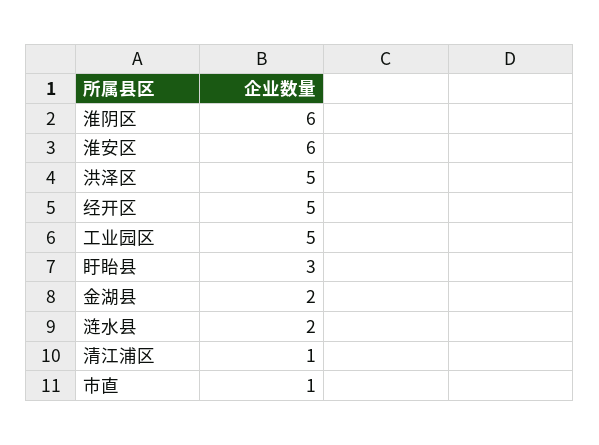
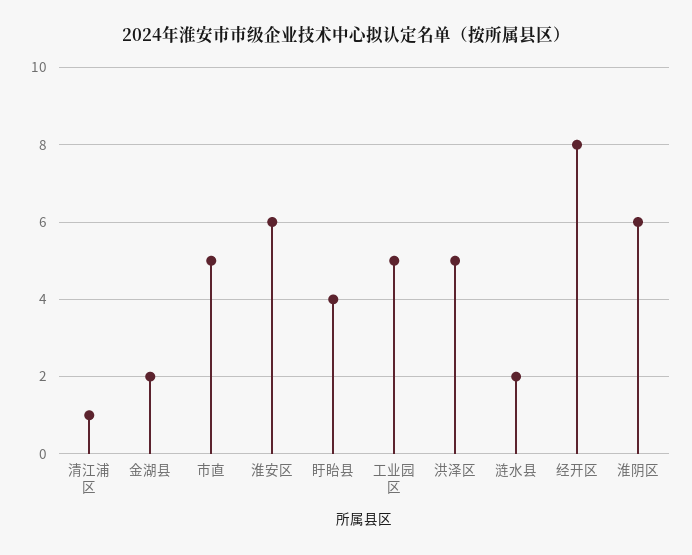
经开区: 5 -> 8
盱眙县: 3 -> 4
市直: 1 -> 5

